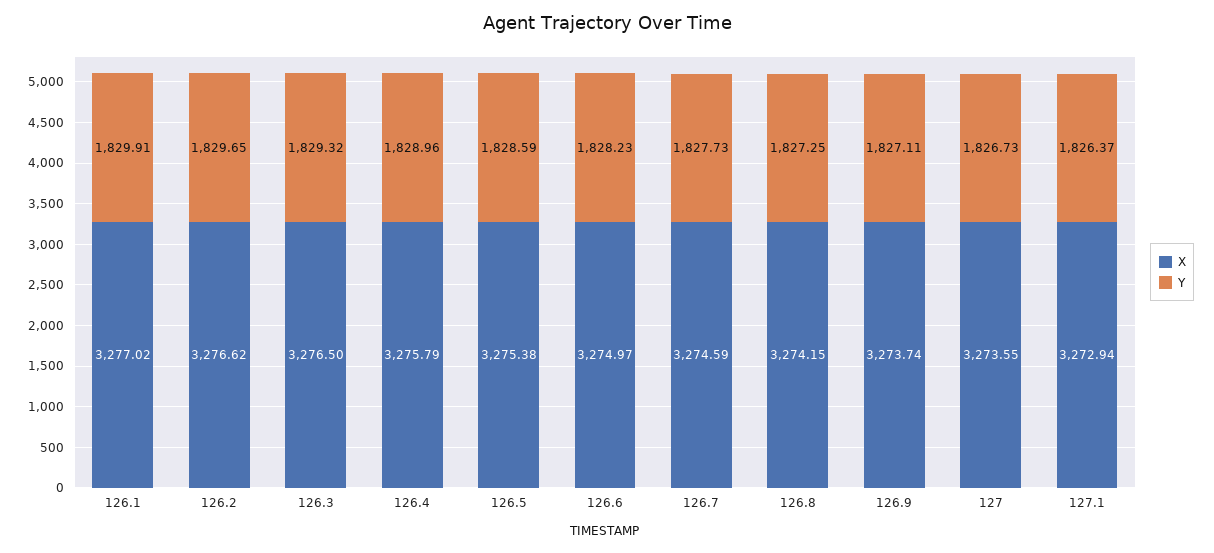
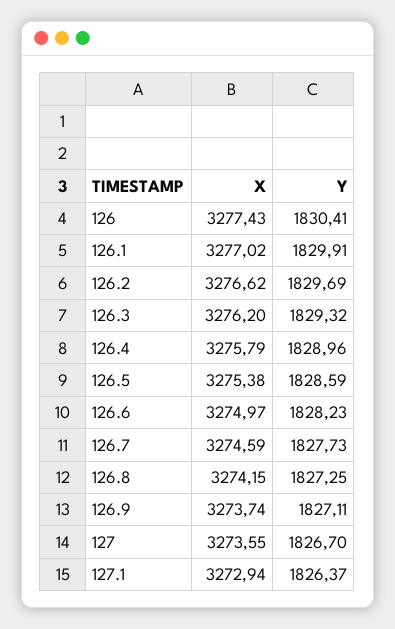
Y, 126.2: 1829.65 -> 1829.69
X, 126.3: 3276.5 -> 3276.2
Y, 127: 1826.73 -> 1826.7
X, 126: none -> 3277.43
Y, 126: none -> 1830.41

